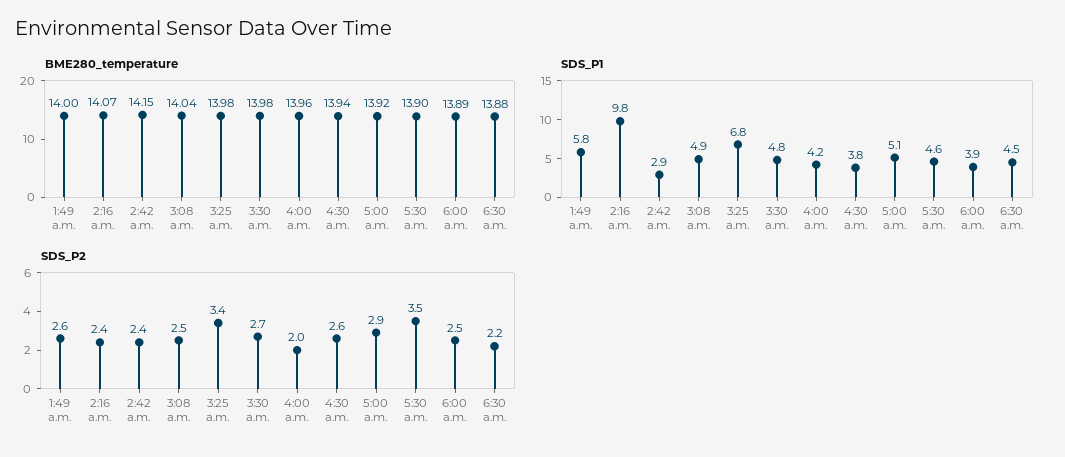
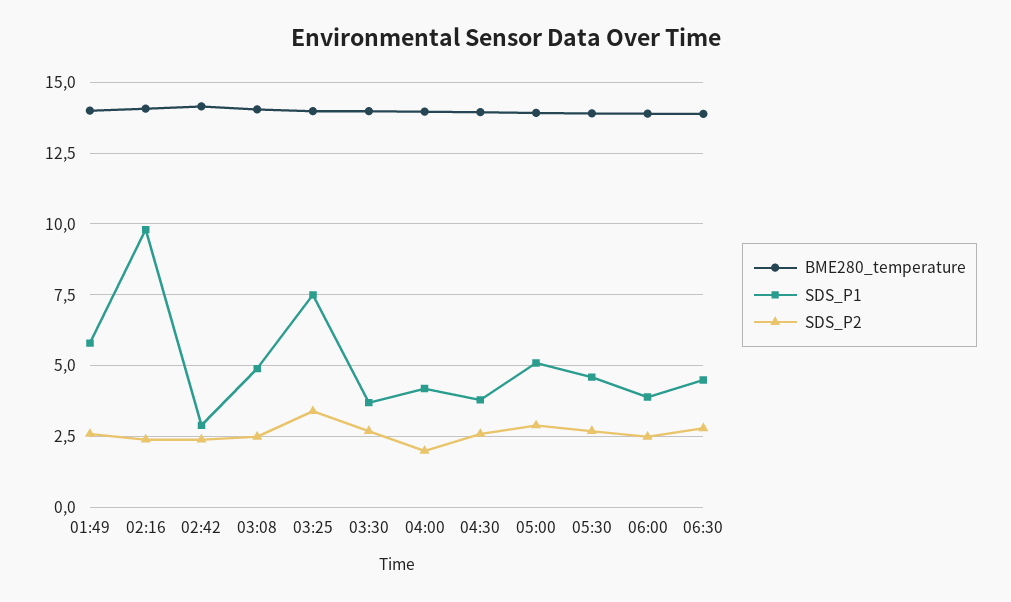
SDS_P1, 3:25 a.m.: 6.8 -> 7.5
SDS_P1, 3:30 a.m.: 4.8 -> 3.75
SDS_P2, 5:30 a.m.: 3.5 -> 2.75
SDS_P2, 6:30 a.m.: 2.2 -> 2.75

